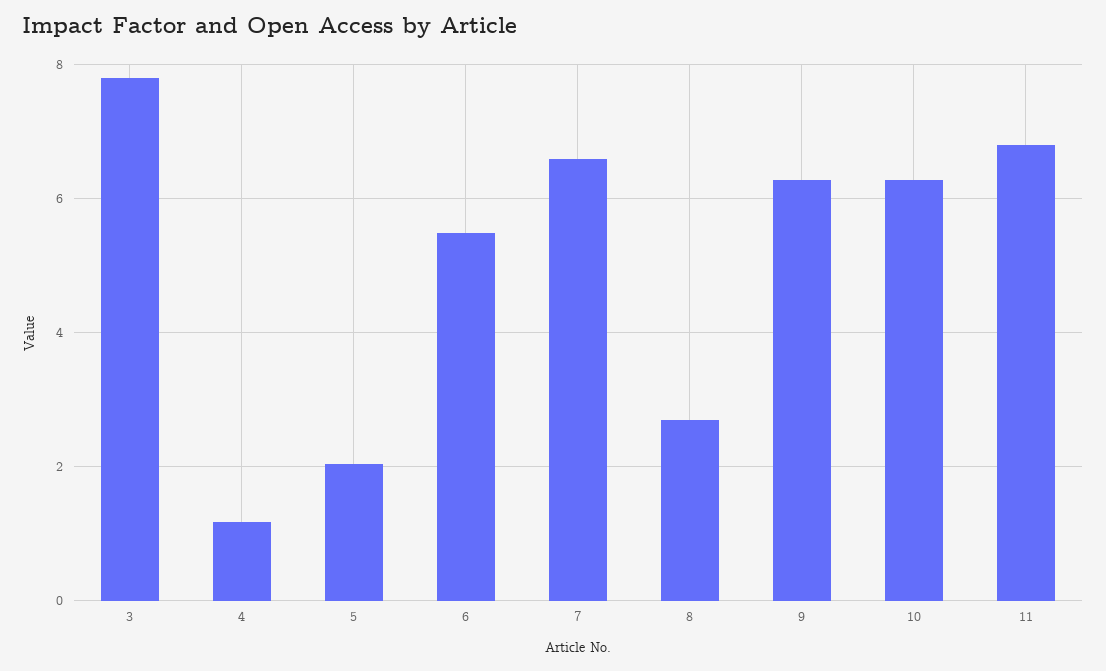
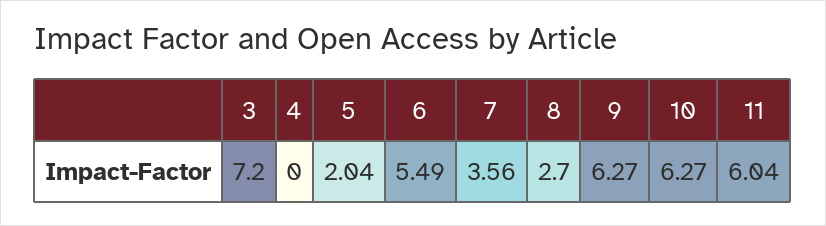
3: 7.8 -> 7.2
4: 1.2 -> 0
7: 6.6 -> 3.56
11: 6.8 -> 6.04

